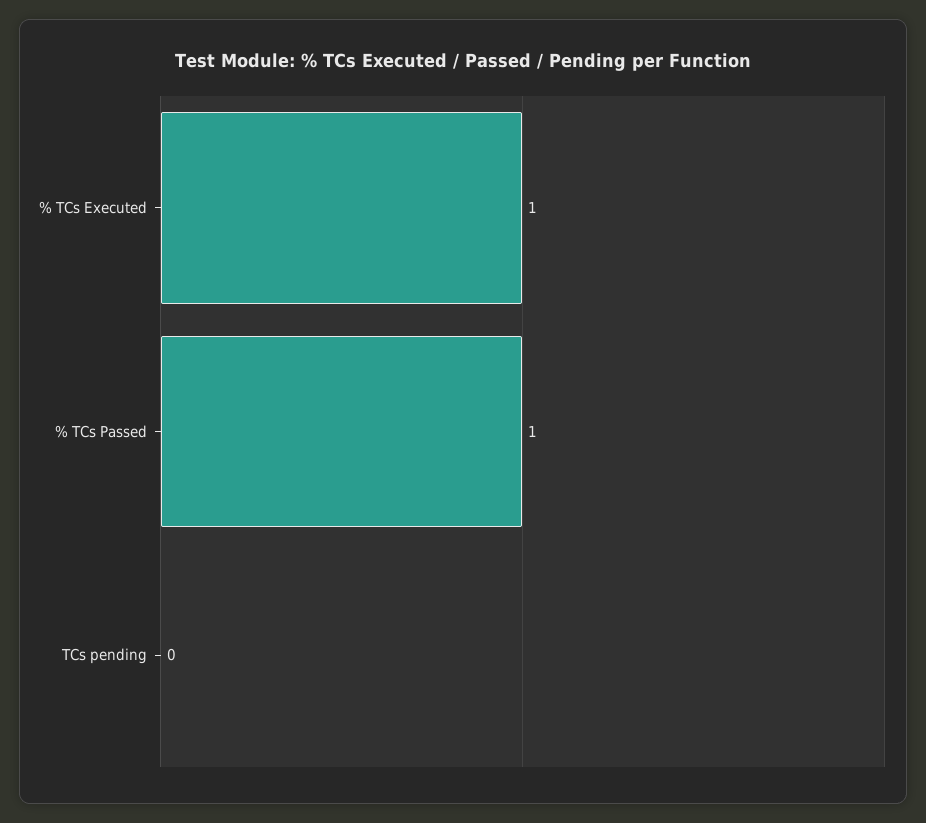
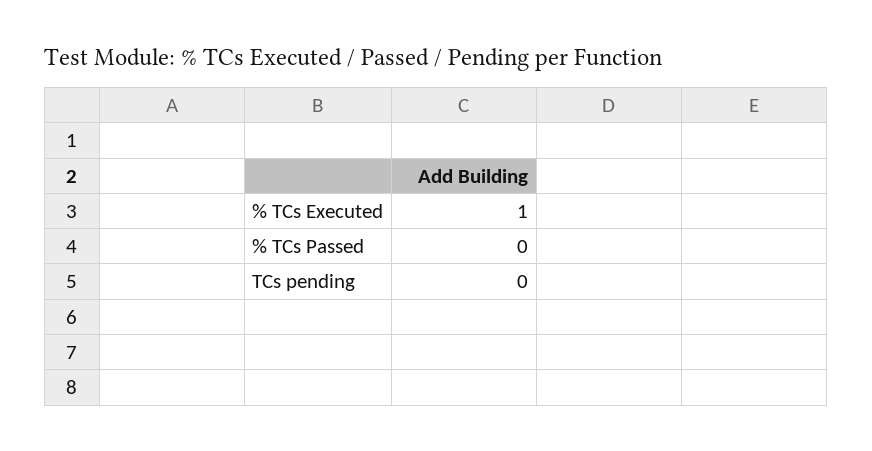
% TCs Passed: 1 -> 0

